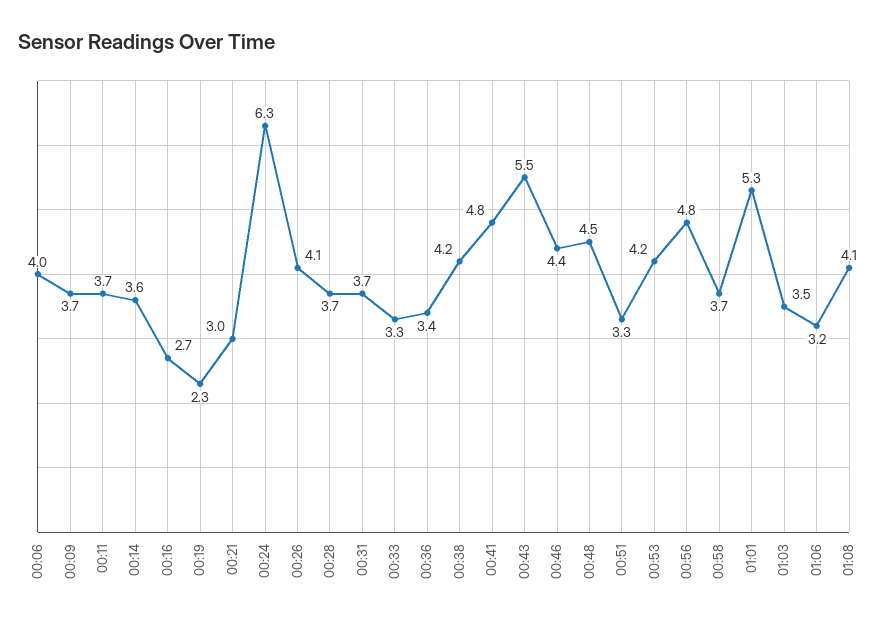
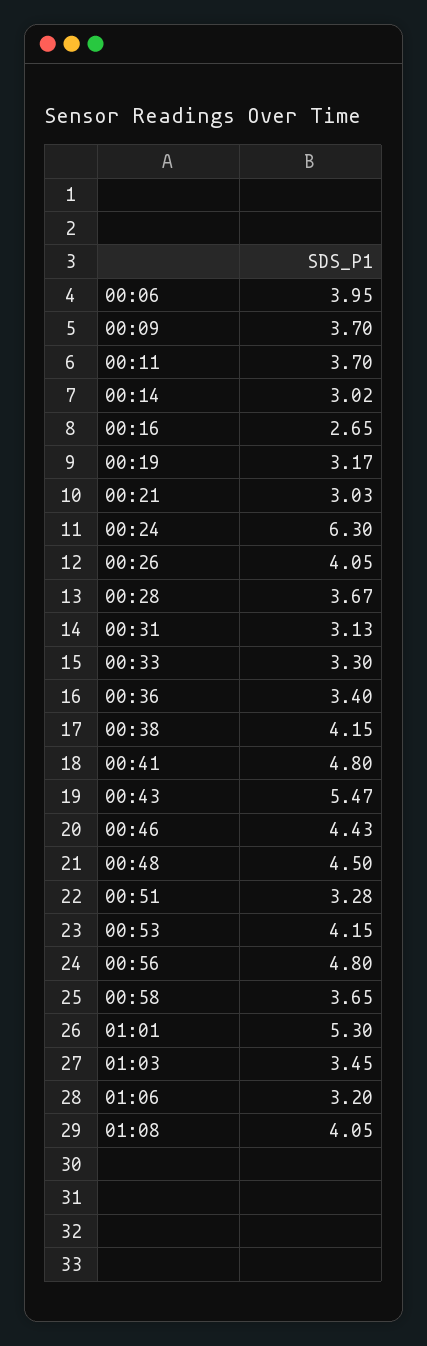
00:14: 3.6 -> 3.02
00:19: 2.3 -> 3.17
00:31: 3.7 -> 3.13

